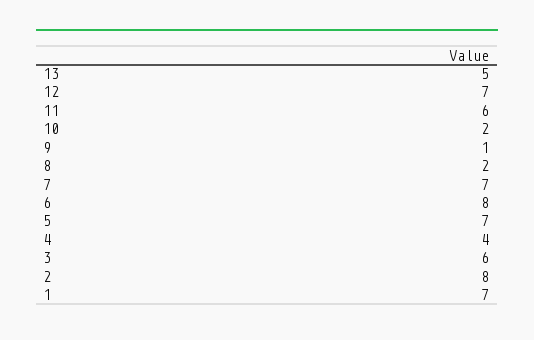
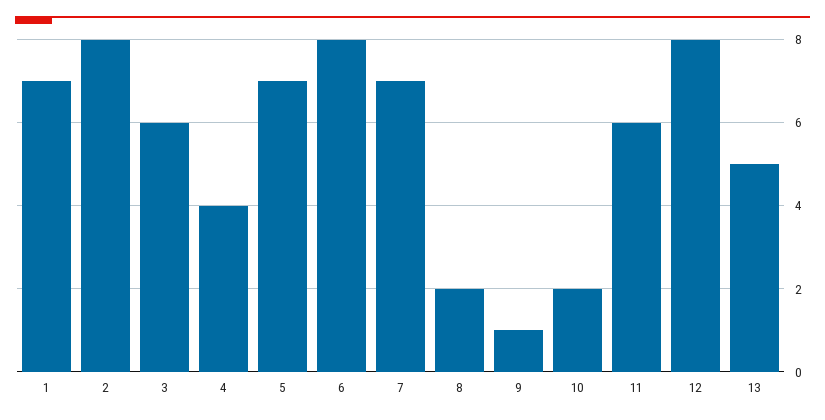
12: 7 -> 8

